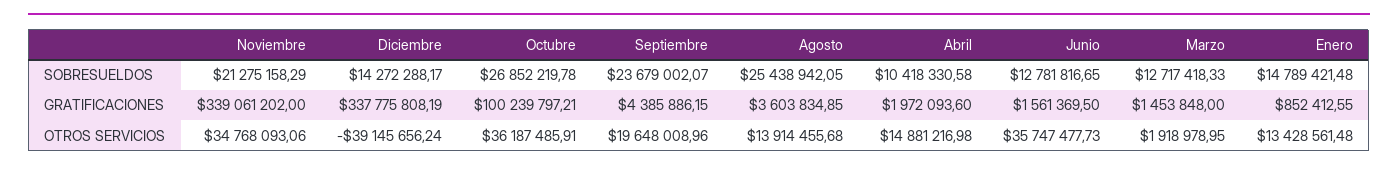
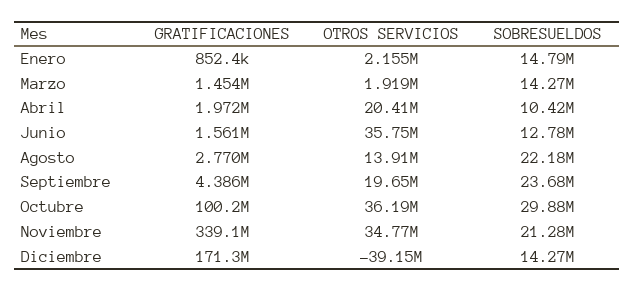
Octubre, SOBRESUELDOS: 26852219.78 -> 29880000
Agosto, SOBRESUELDOS: 25438942.05 -> 22180000
Marzo, SOBRESUELDOS: 12717418.33 -> 14270000
Diciembre, GRATIFICACIONES: 337775808.19 -> 171300000
Agosto, GRATIFICACIONES: 3603834.85 -> 2770000
Abril, OTROS SERVICIOS: 14881216.98 -> 20410000
Enero, OTROS SERVICIOS: 13428561.48 -> 2155000

